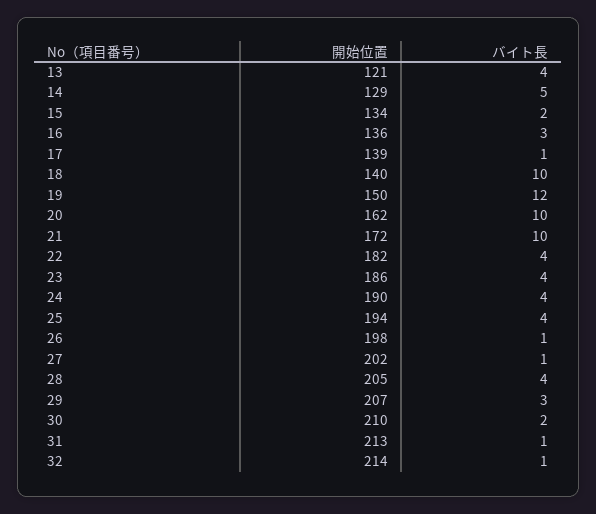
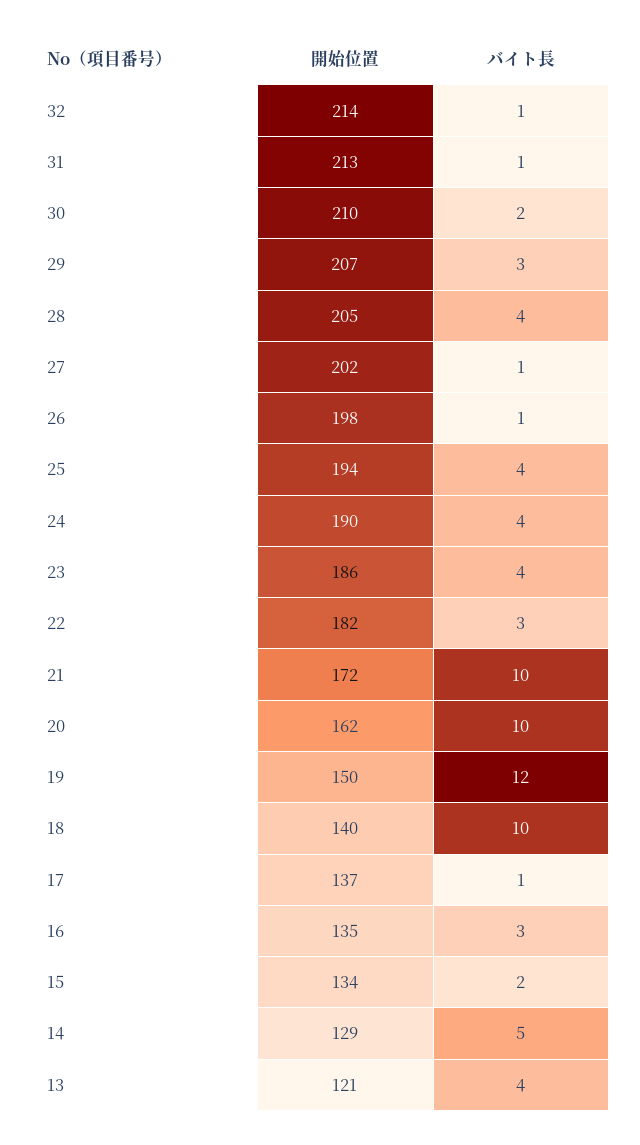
開始位置, 16: 136 -> 135
開始位置, 17: 139 -> 137
バイト長, 22: 4 -> 3

